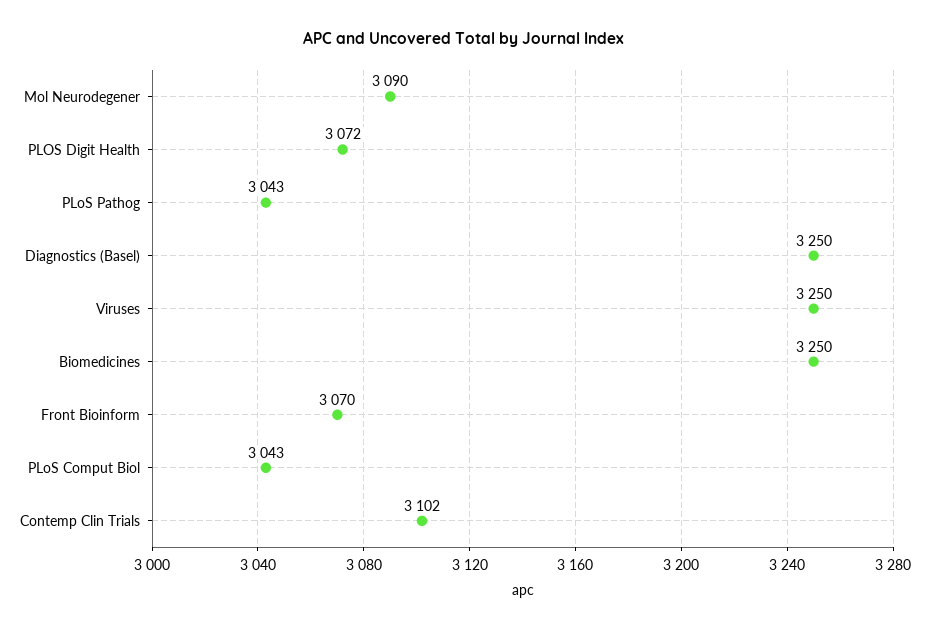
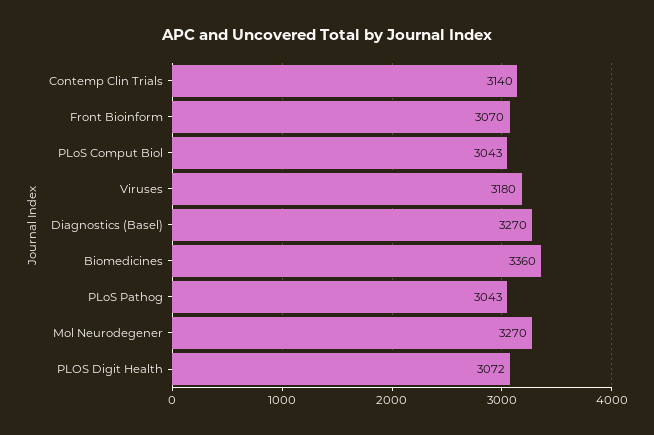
Mol Neurodegener: 3090 -> 3270
Diagnostics (Basel): 3250 -> 3270
Viruses: 3250 -> 3180
Biomedicines: 3250 -> 3360
Contemp Clin Trials: 3102 -> 3140

